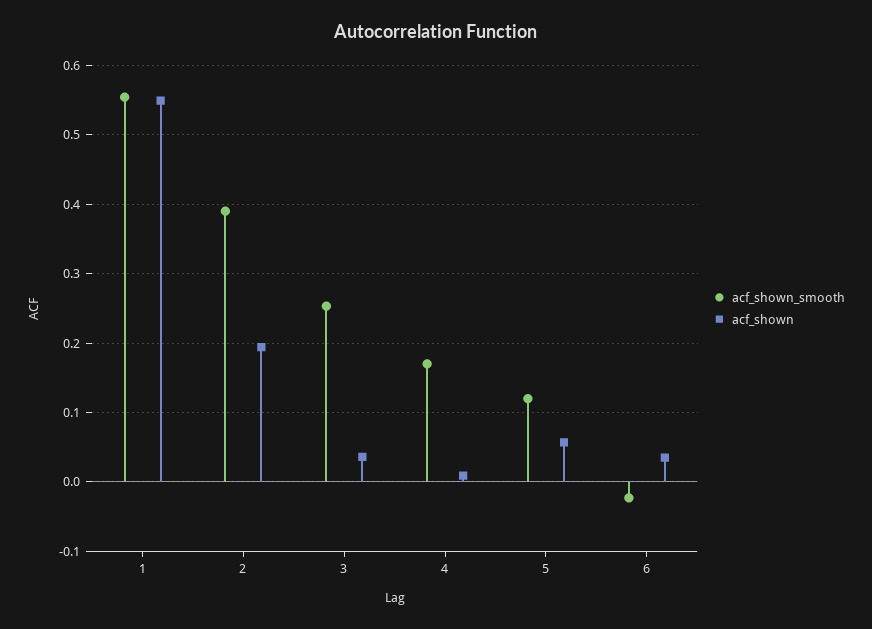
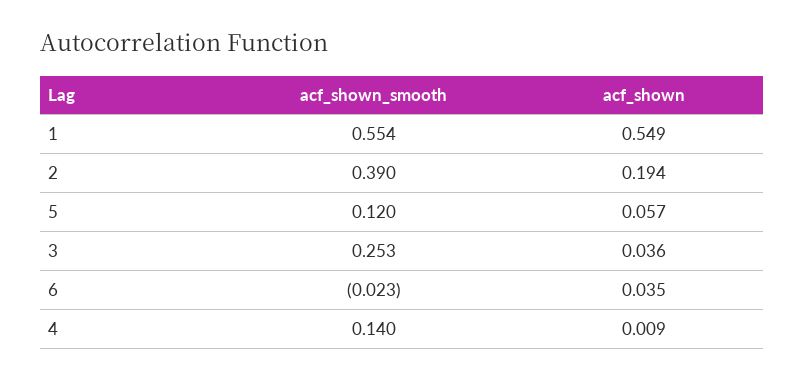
acf_shown_smooth, 4: 0.17 -> 0.14

